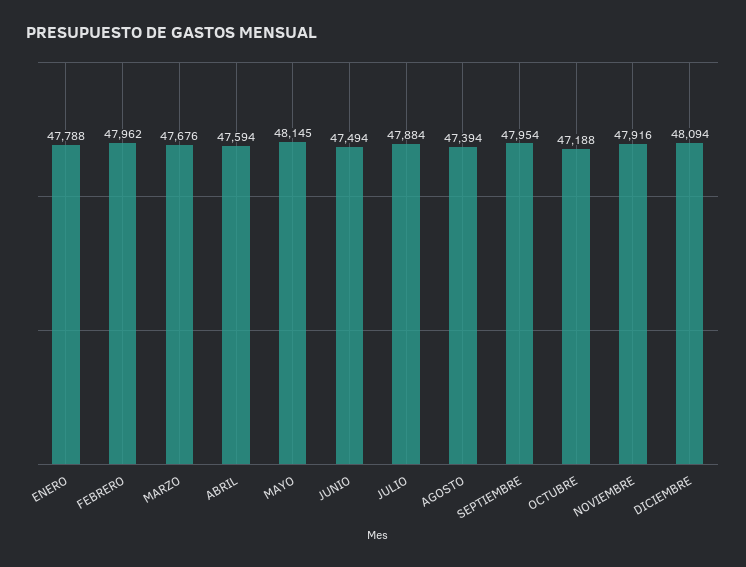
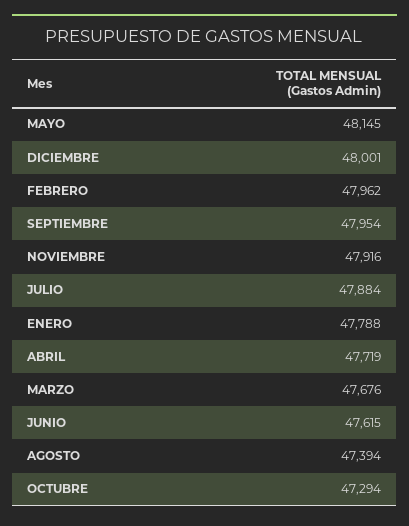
ABRIL: 47594 -> 47719
JUNIO: 47494 -> 47615
OCTUBRE: 47188 -> 47294
DICIEMBRE: 48094 -> 48001

